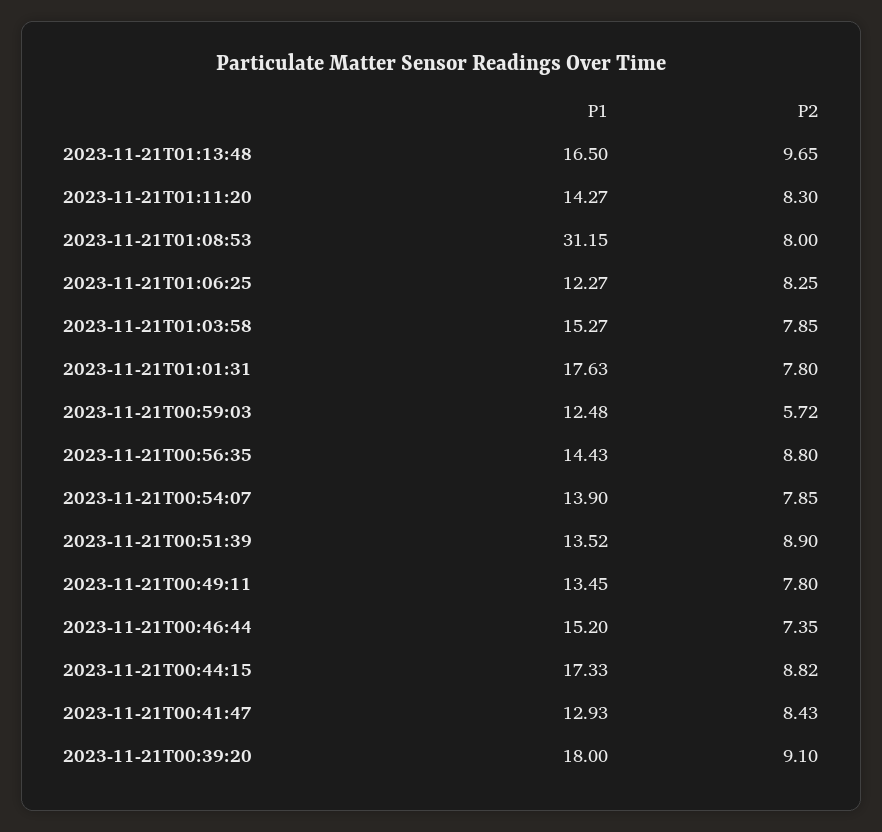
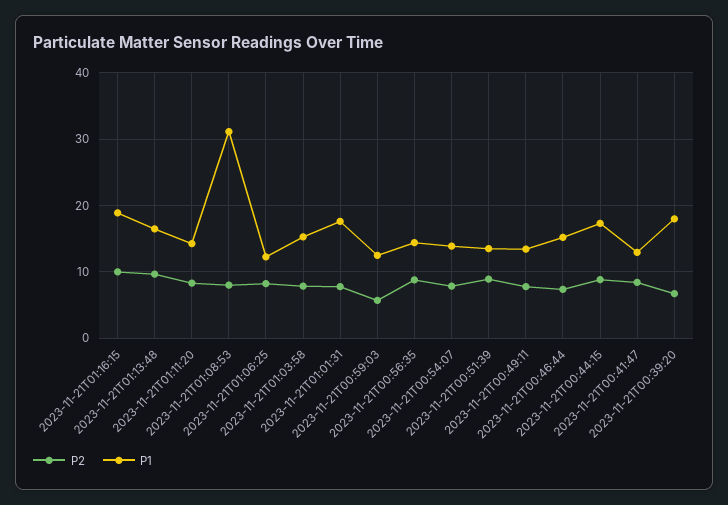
P2, 2023-11-21T00:39:20: 9.1 -> 7
P2, 2023-11-21T01:16:15: none -> 10
P1, 2023-11-21T01:16:15: none -> 19

